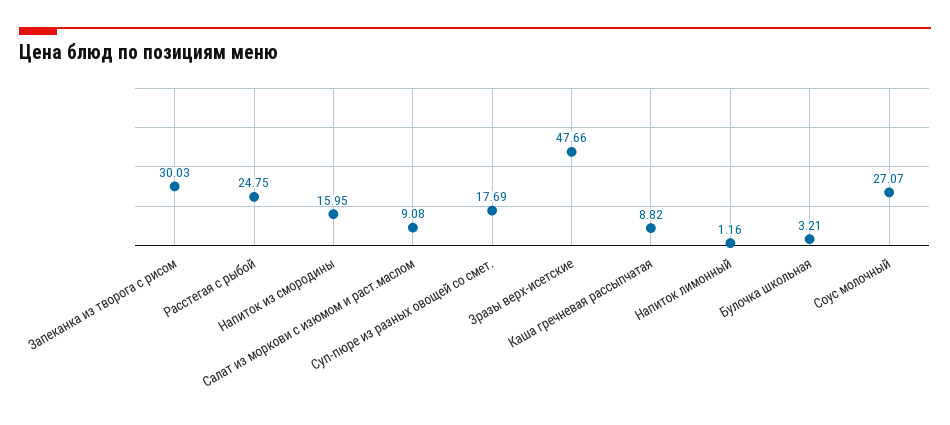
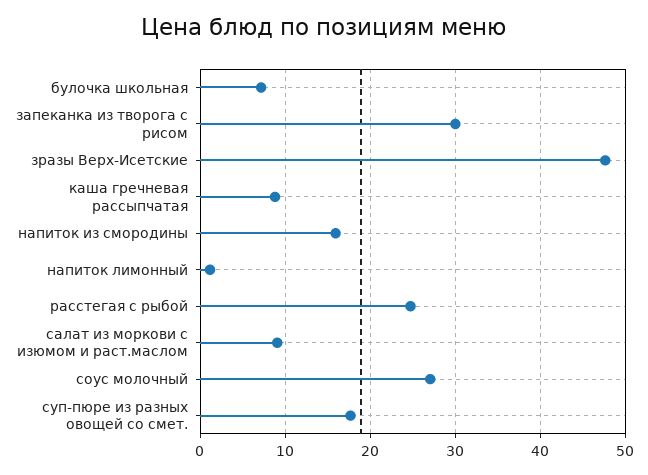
Булочка школьная: 3.21 -> 7

